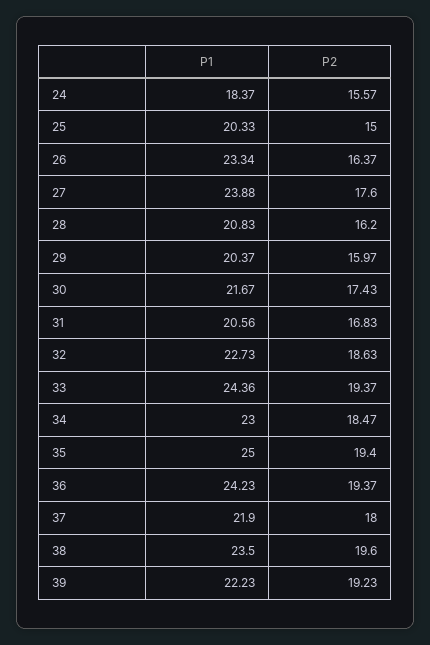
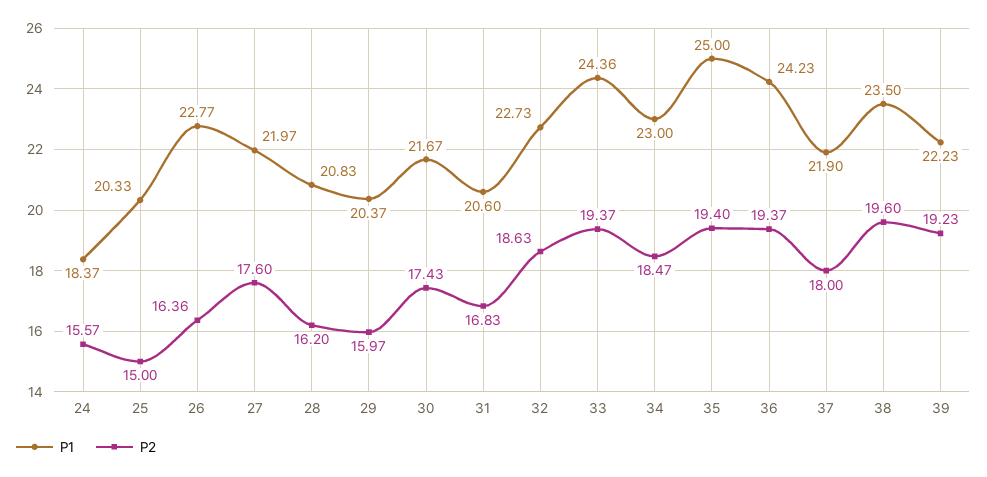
P1, 26: 23.34 -> 22.77
P2, 26: 16.37 -> 16.36
P1, 27: 23.88 -> 21.97
P1, 31: 20.56 -> 20.6

